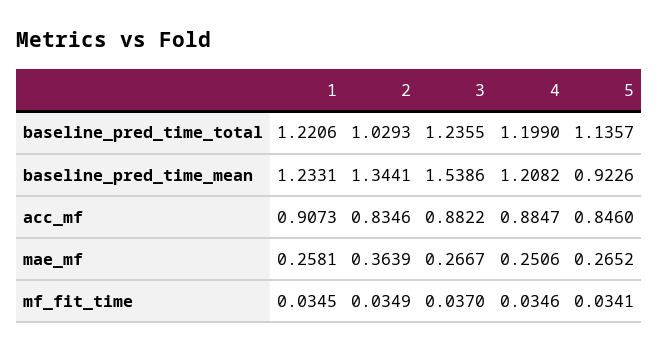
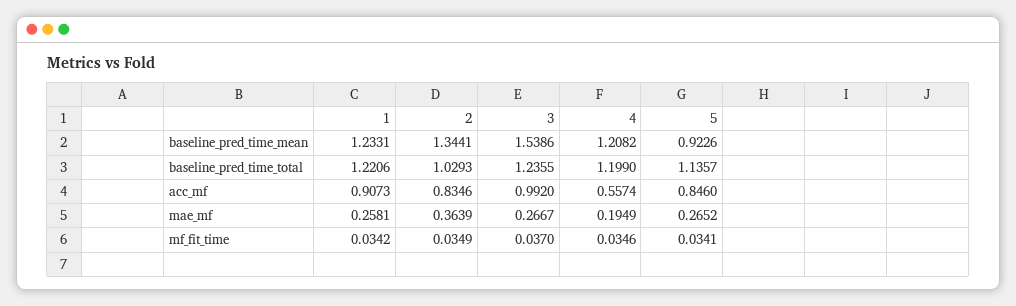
3, acc_mf: 0.8822 -> 0.992
4, acc_mf: 0.8847 -> 0.5574
4, mae_mf: 0.2506 -> 0.1949
1, mf_fit_time: 0.0345 -> 0.0342

